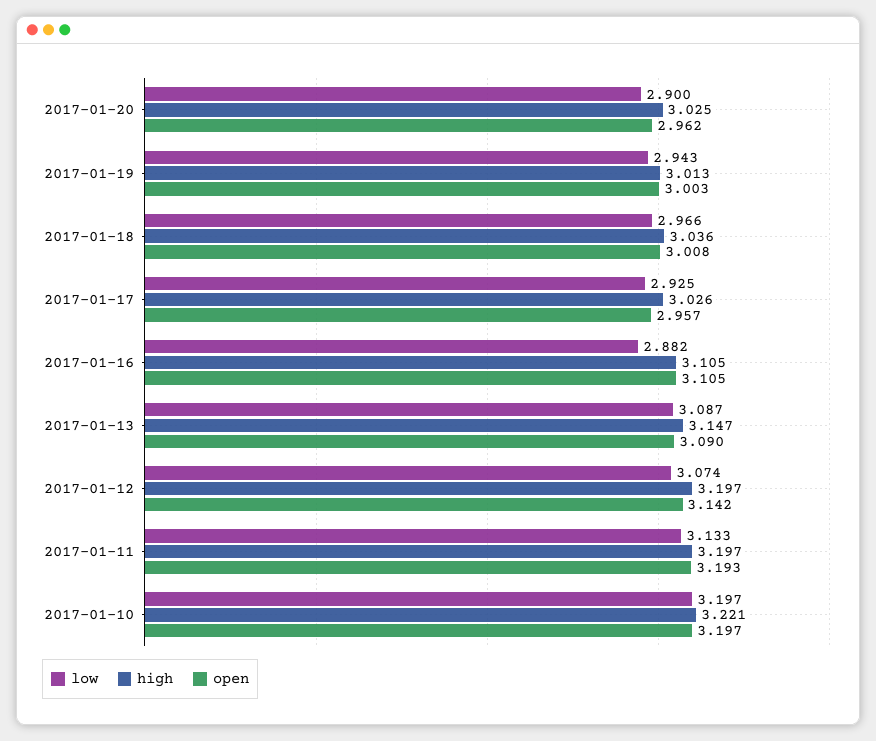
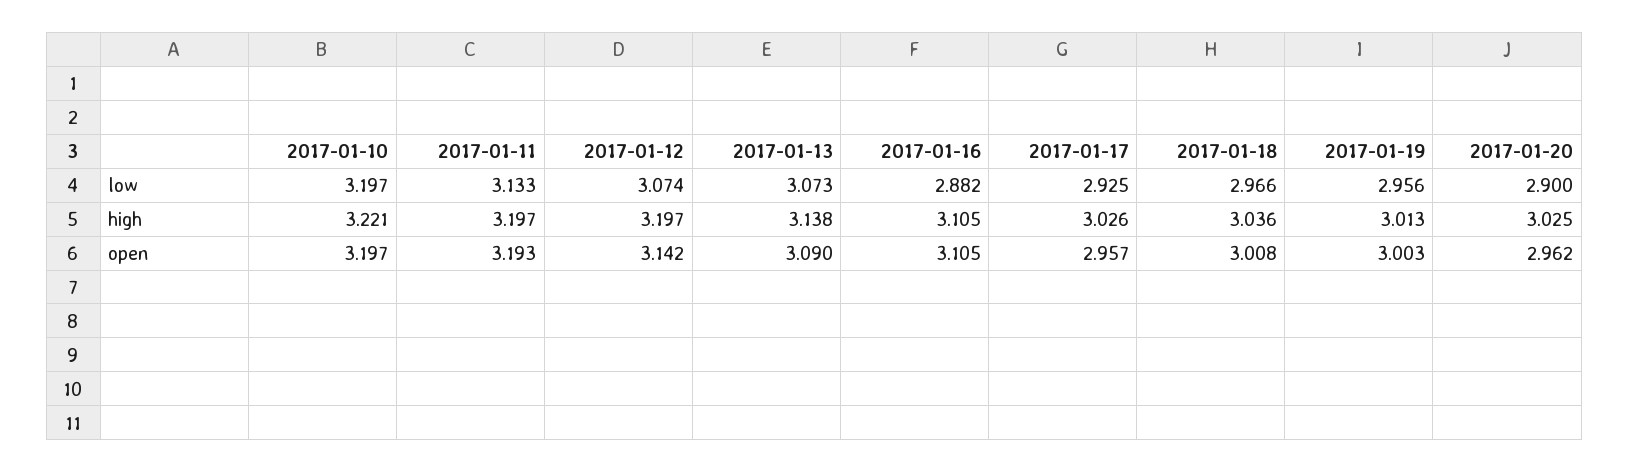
low, 2017-01-19: 2.943 -> 2.956
low, 2017-01-13: 3.087 -> 3.073
high, 2017-01-13: 3.147 -> 3.138

